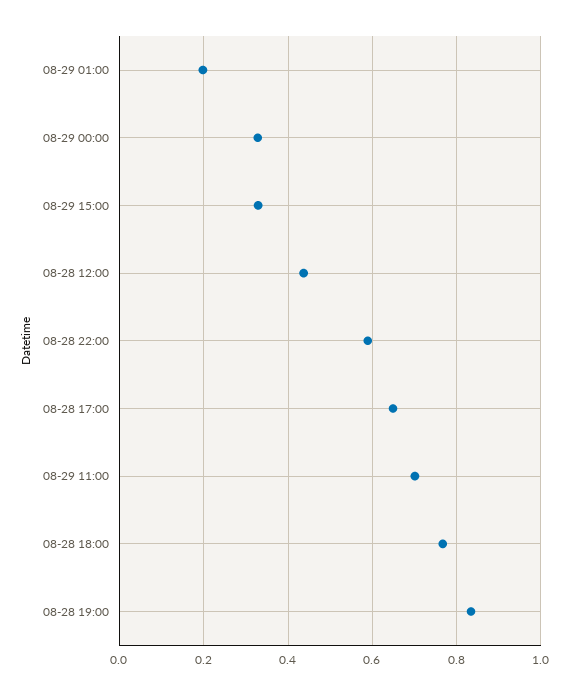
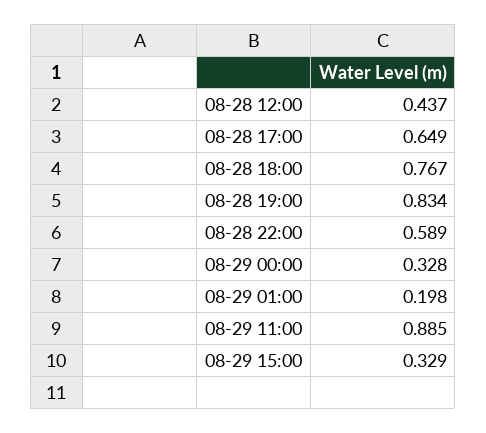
08-29 11:00: 0.7 -> 0.885

